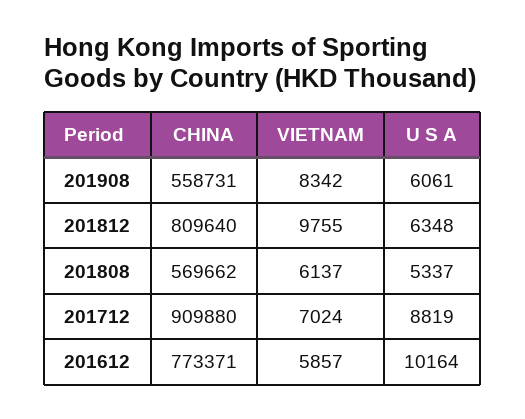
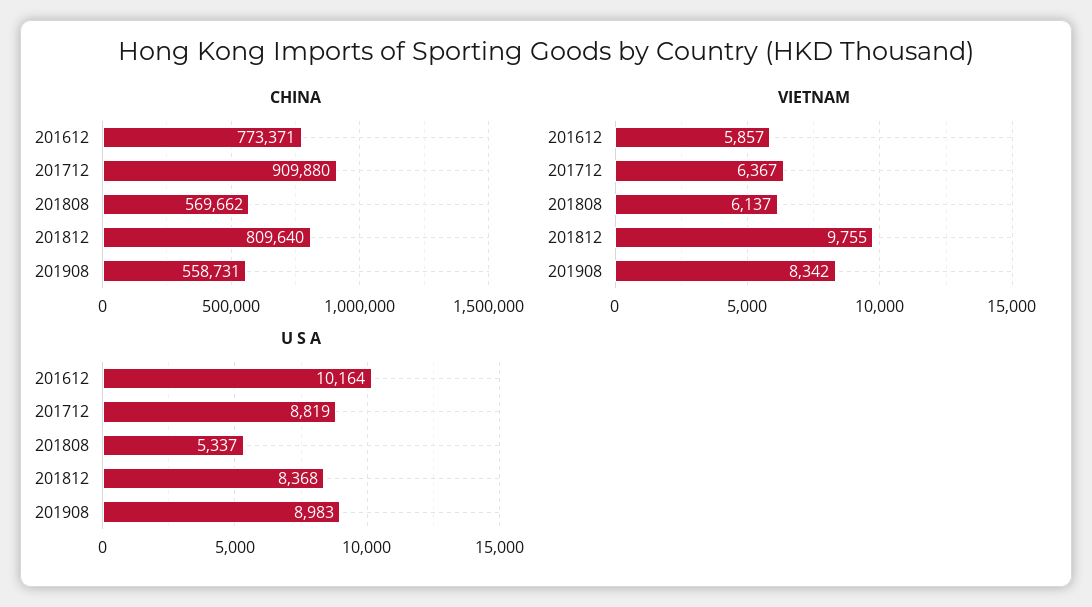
U S A, 201908: 6061 -> 8983
U S A, 201812: 6348 -> 8368
VIETNAM, 201712: 7024 -> 6367

